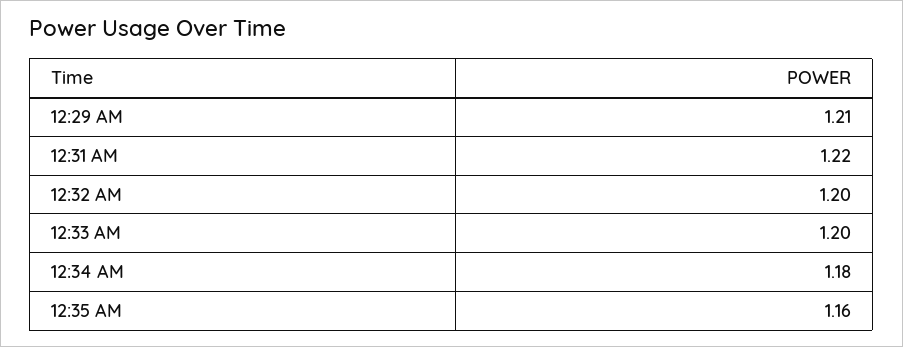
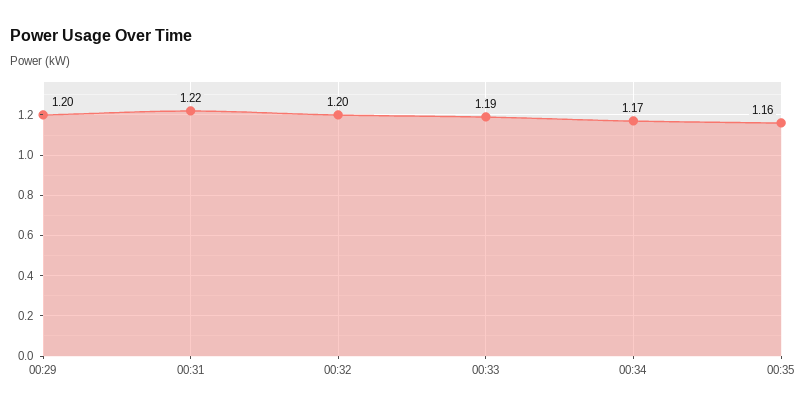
12:29 AM: 1.21 -> 1.2
12:33 AM: 1.2 -> 1.19
12:34 AM: 1.18 -> 1.17

